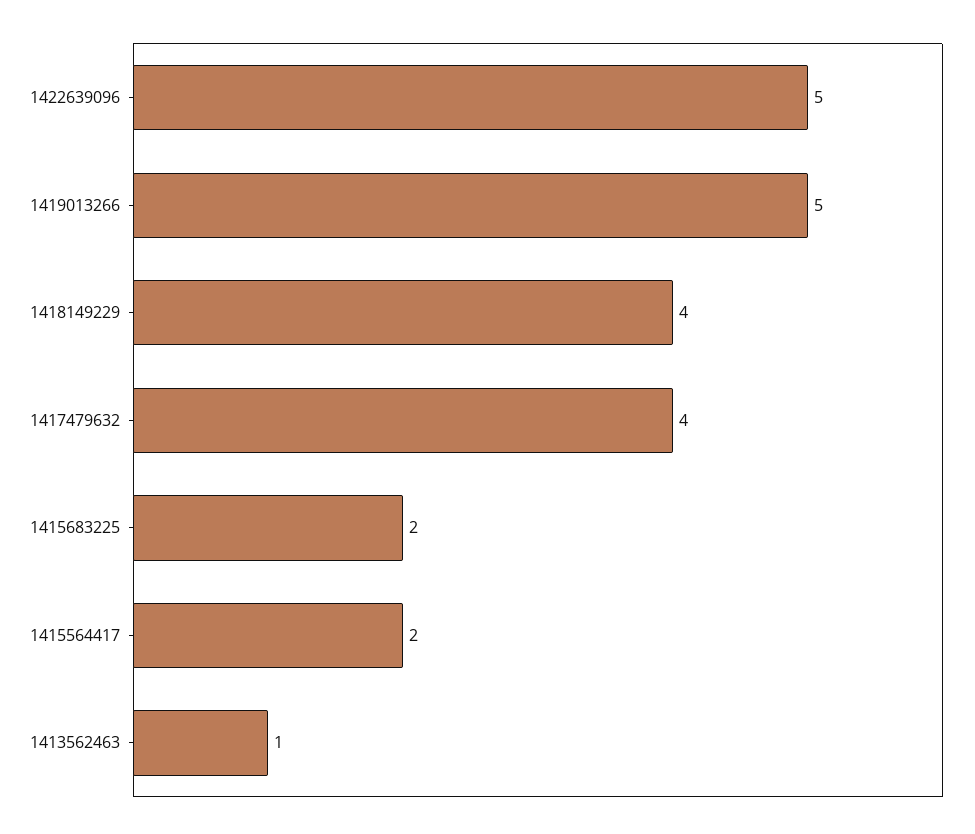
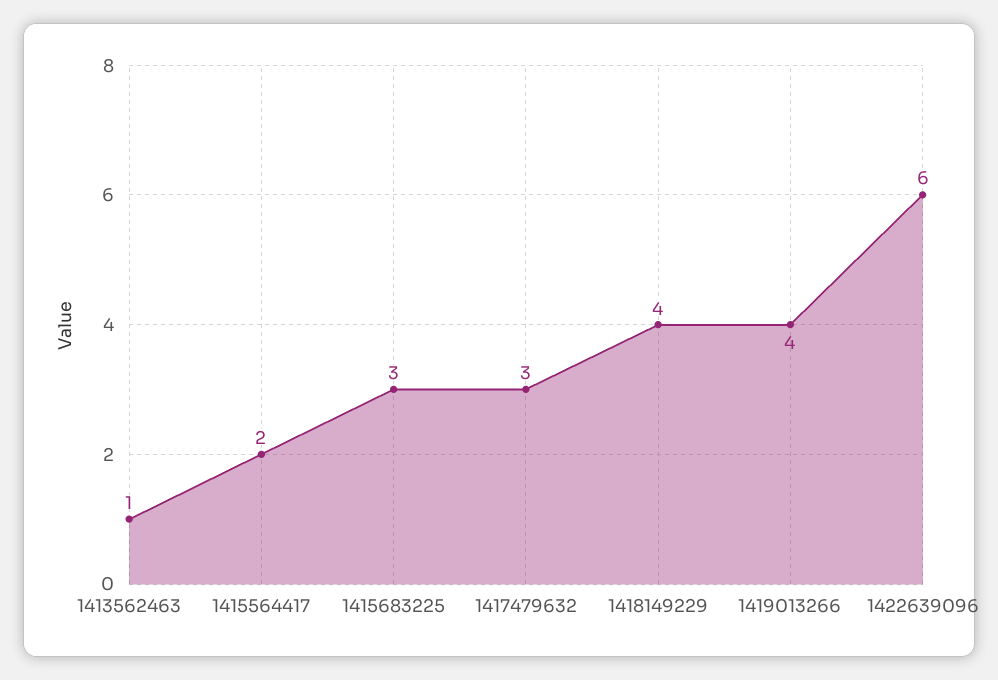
1422639096: 5 -> 6
1419013266: 5 -> 4
1417479632: 4 -> 3
1415683225: 2 -> 3

